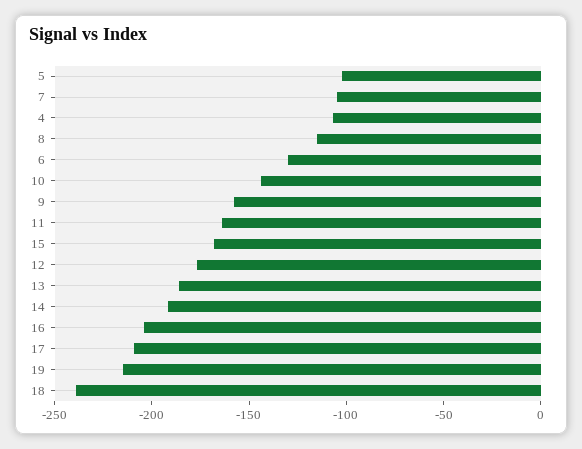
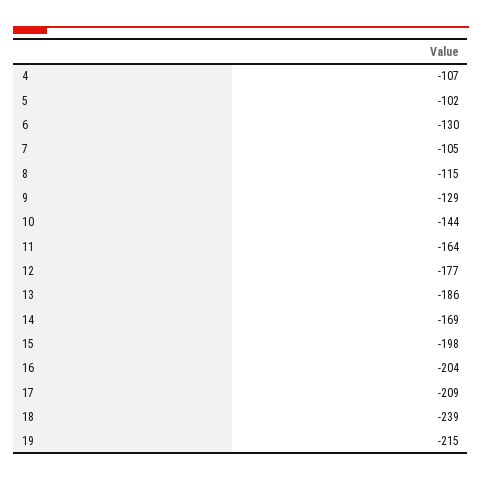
9: -160 -> -129
15: -170 -> -198
14: -190 -> -169

